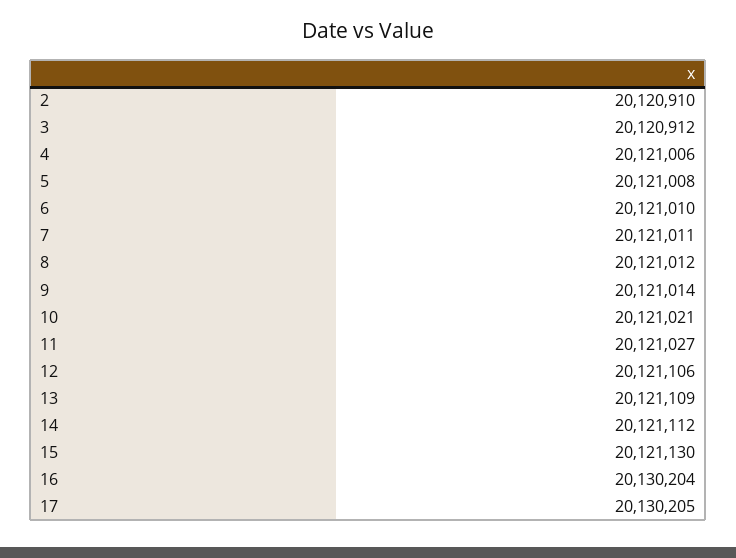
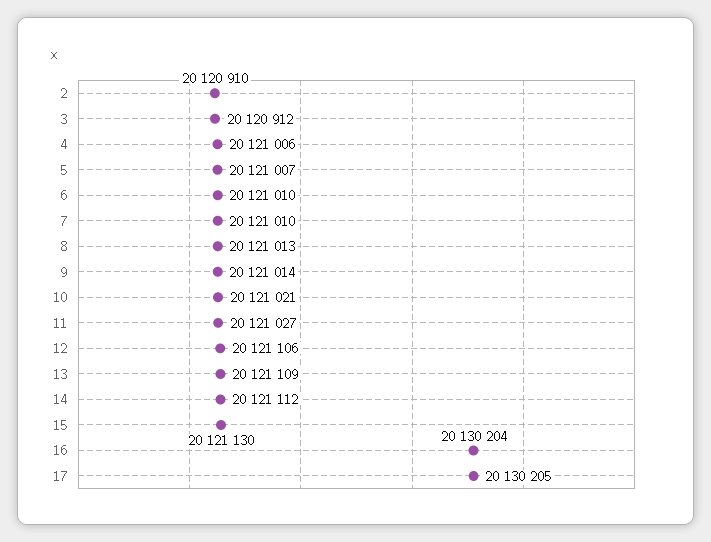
5: 20121008 -> 20121007
7: 20121011 -> 20121010
8: 20121012 -> 20121013

